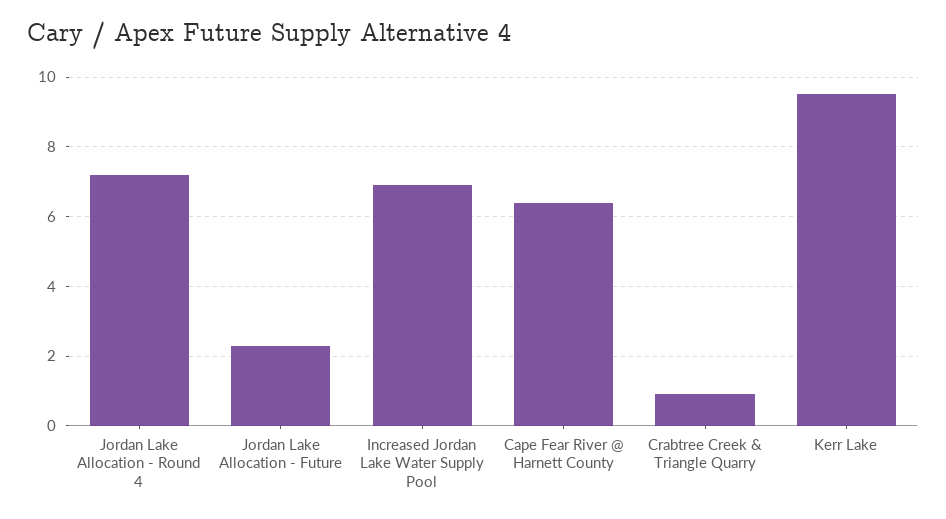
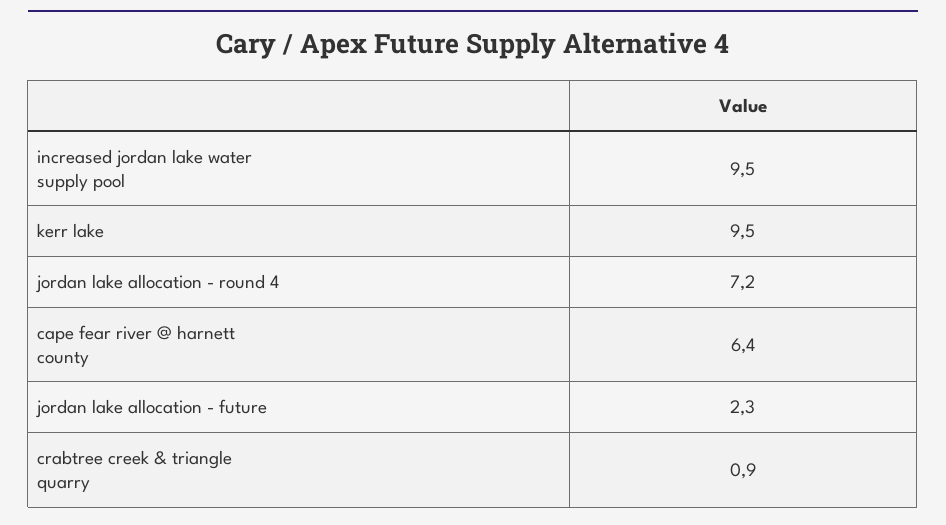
Increased Jordan Lake Water Supply Pool: 7 -> 9.5

